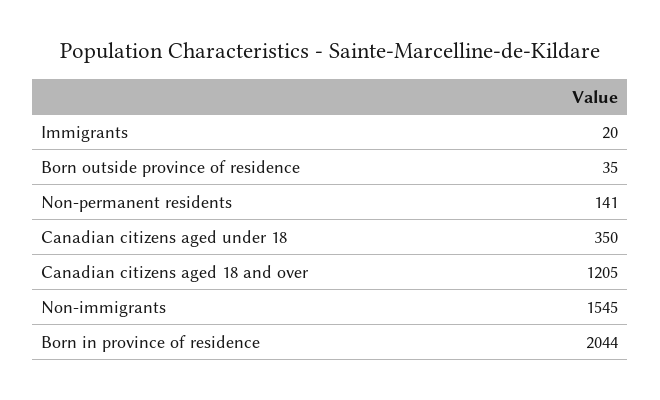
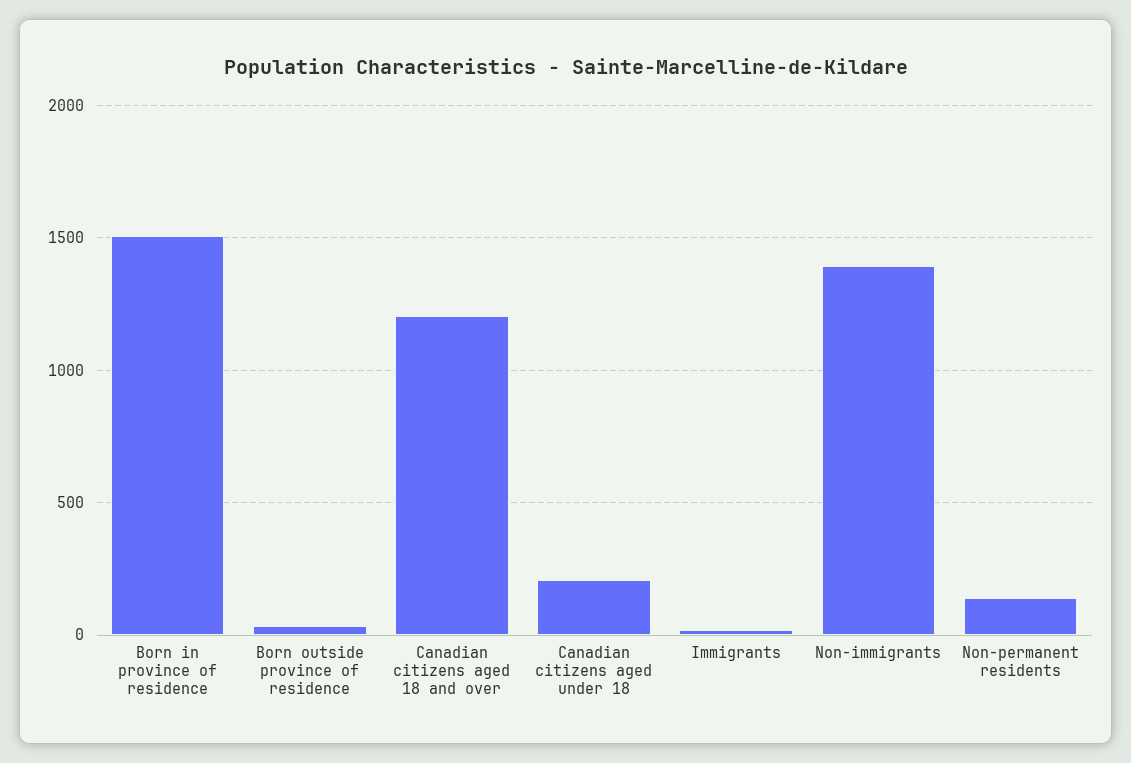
Canadian citizens aged under 18: 350 -> 200
Non-immigrants: 1545 -> 1400
Born in province of residence: 2044 -> 1500

